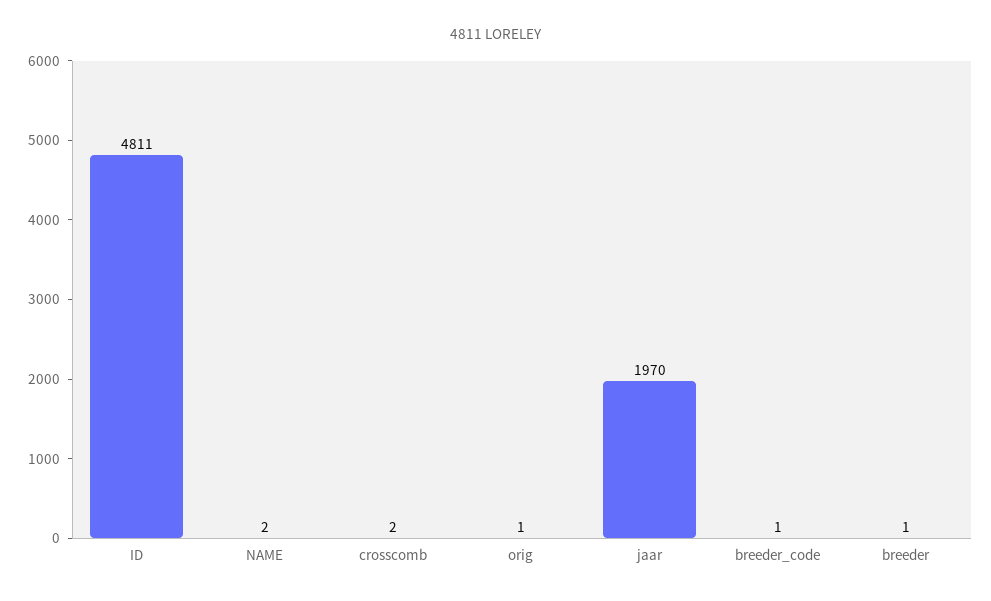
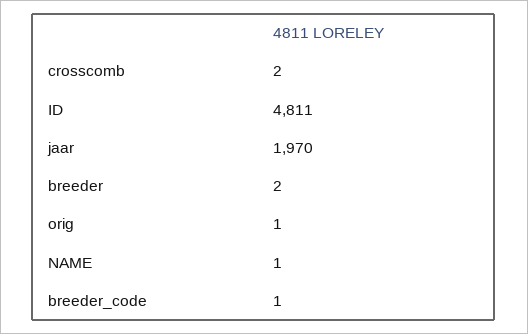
NAME: 2 -> 1
breeder: 1 -> 2

